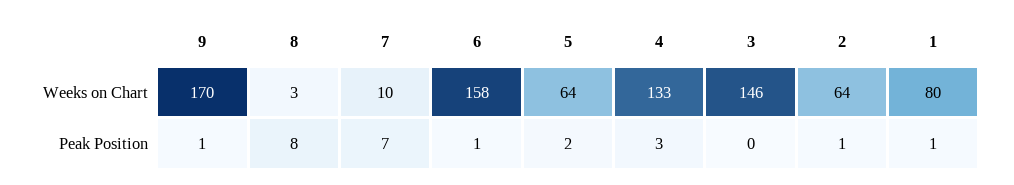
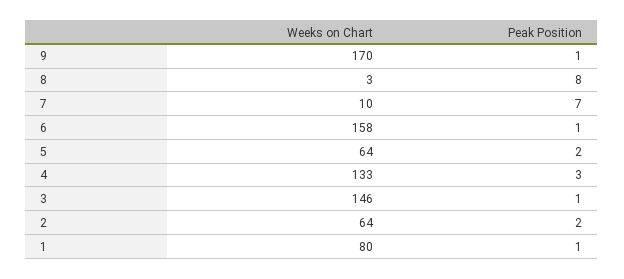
3, Peak Position: 0 -> 1
2, Peak Position: 1 -> 2

